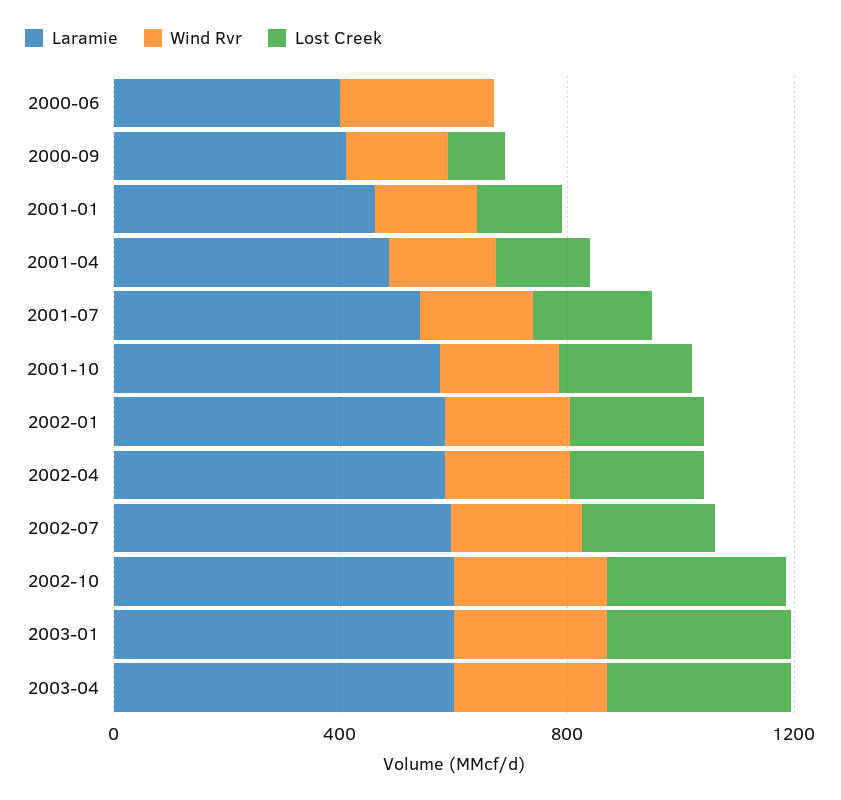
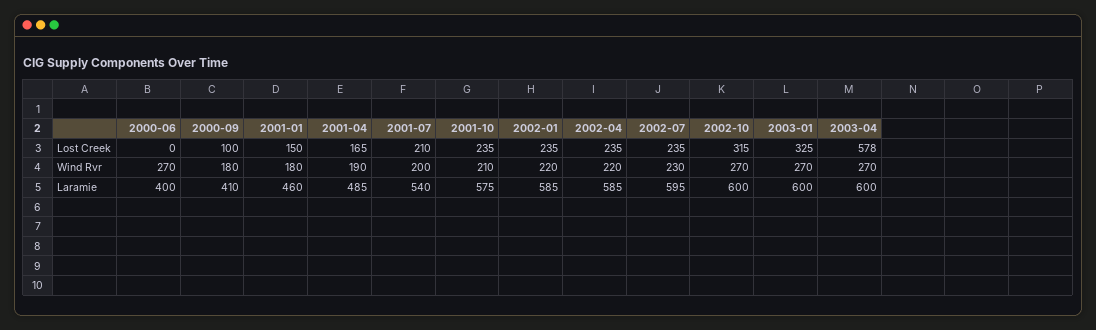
Lost Creek, 2003-04: 300 -> 578

